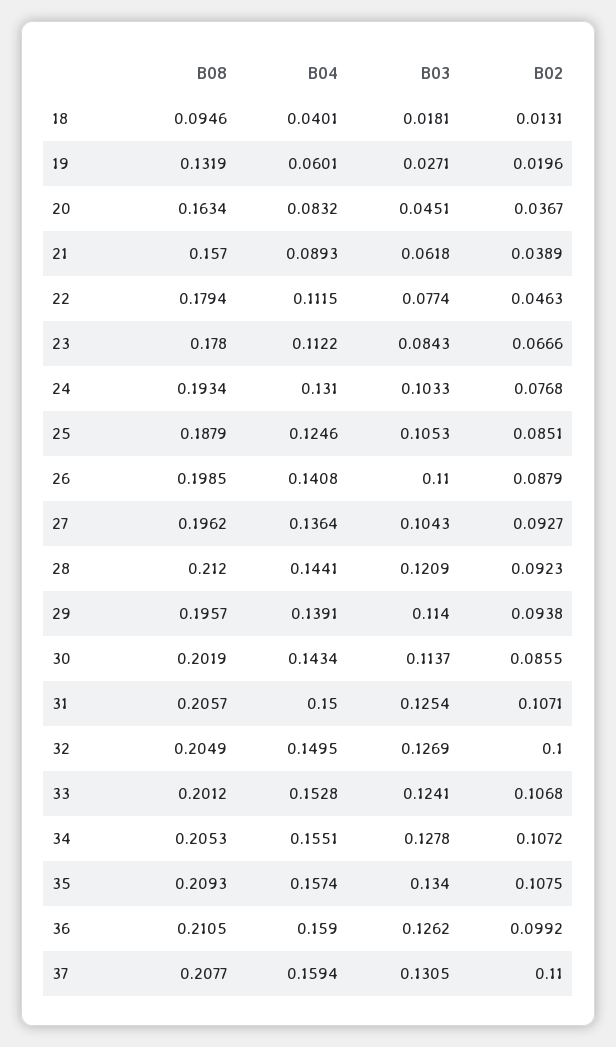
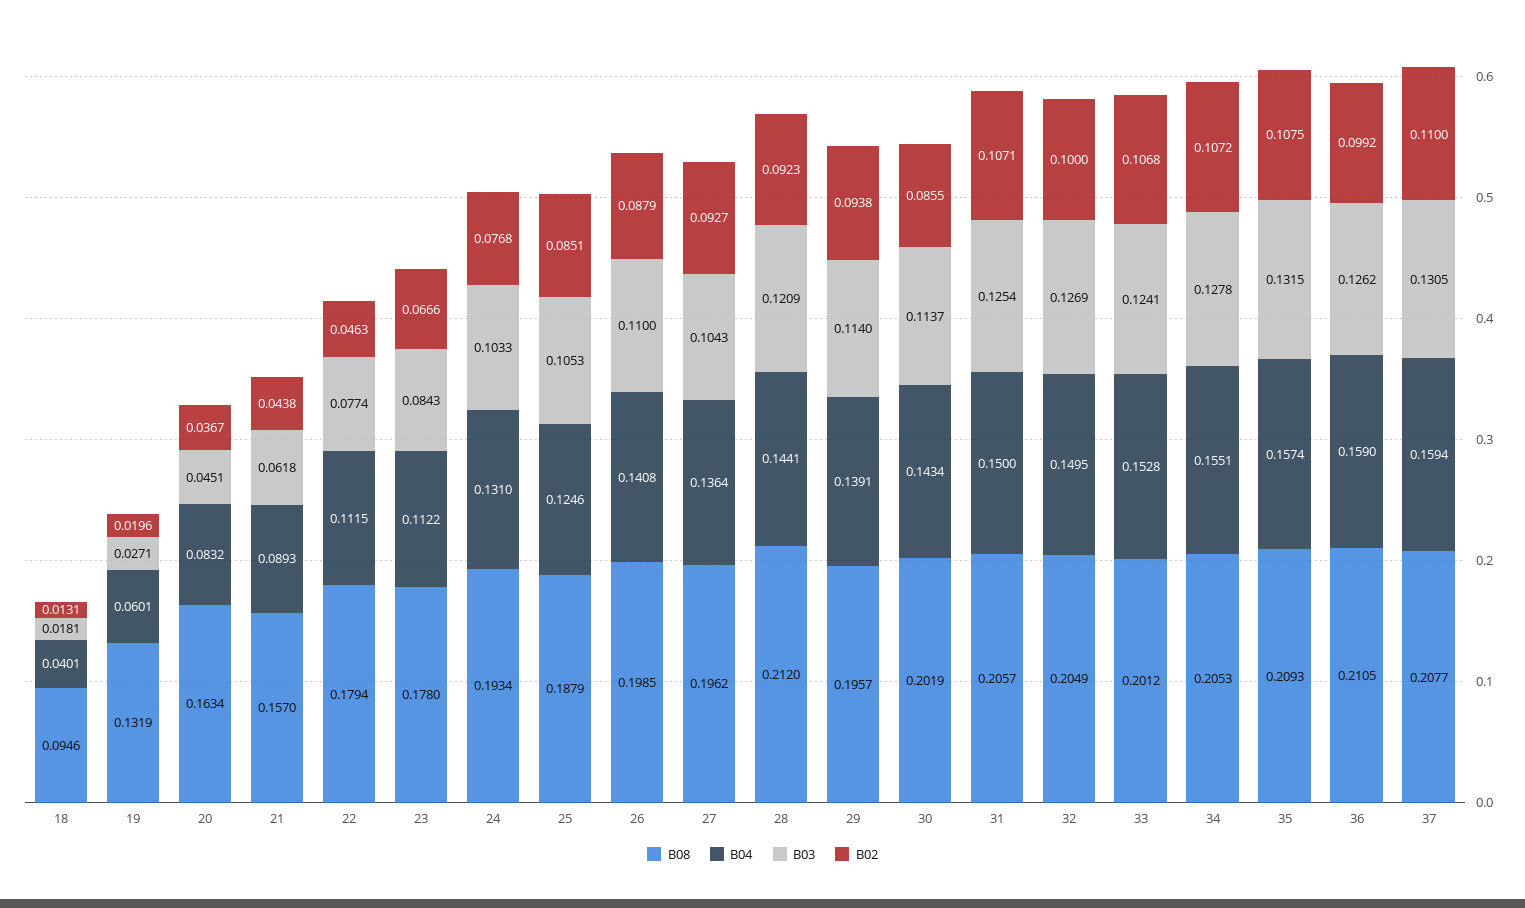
B02, 21: 0.0389 -> 0.0438
B03, 35: 0.134 -> 0.1315

